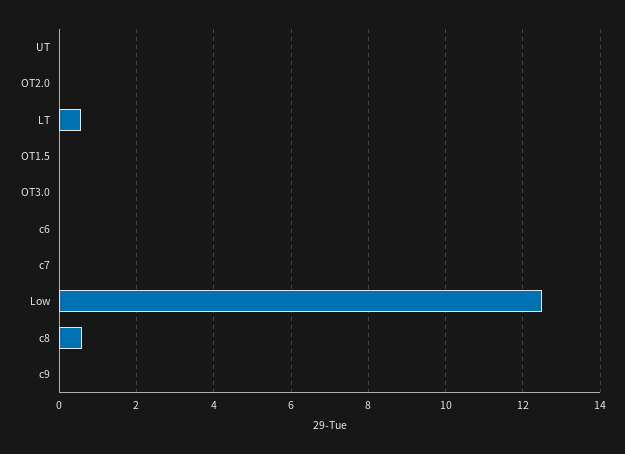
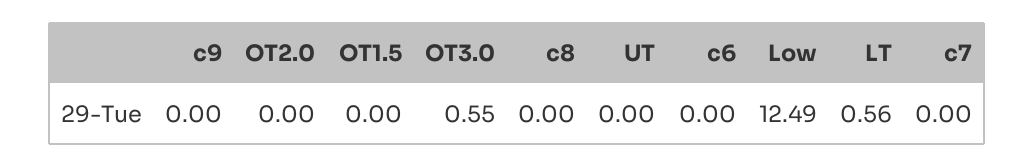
OT3.0: 0 -> 0.55
c8: 0.6 -> 0

